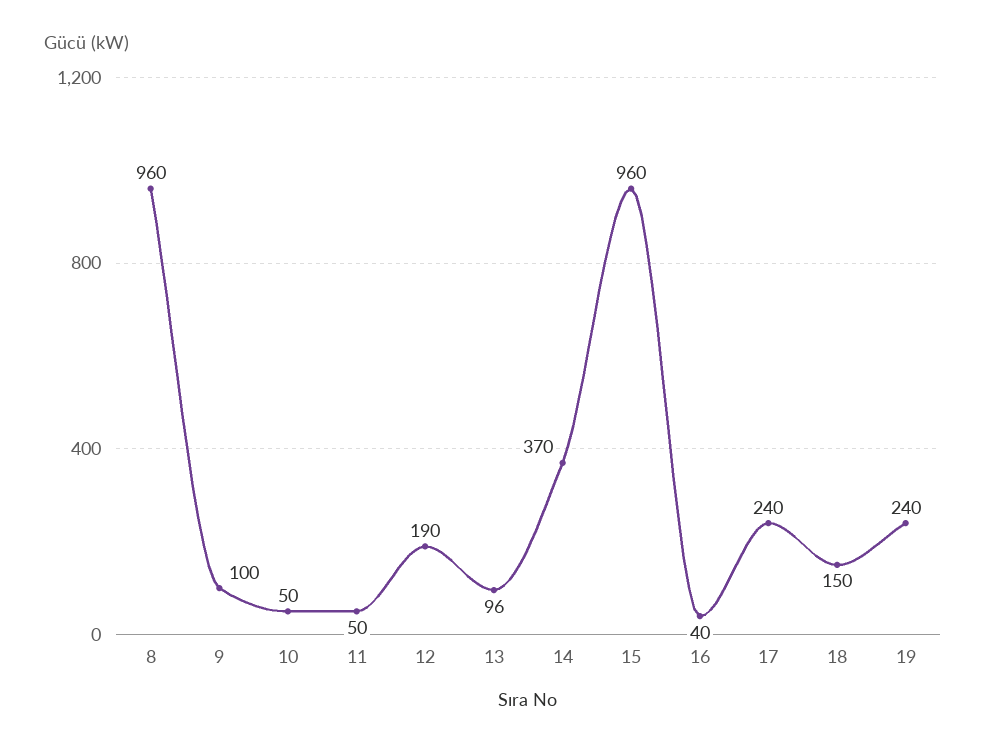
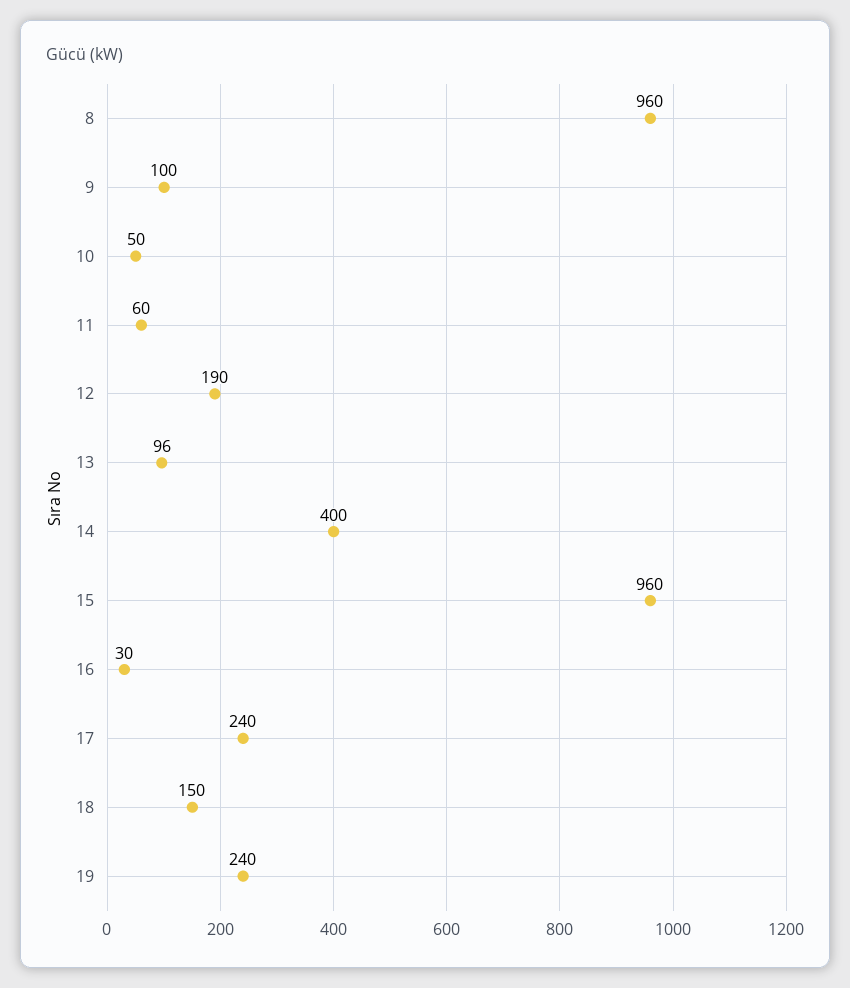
11: 50 -> 60
14: 370 -> 400
16: 40 -> 30

